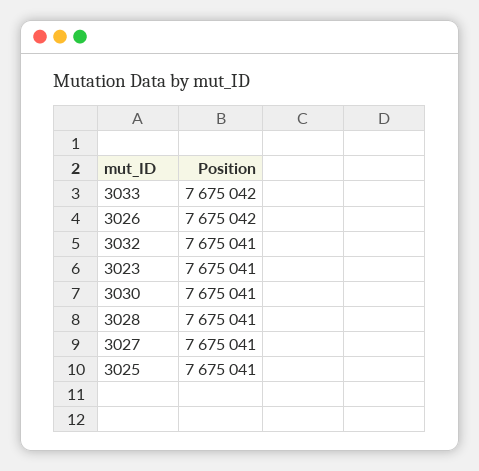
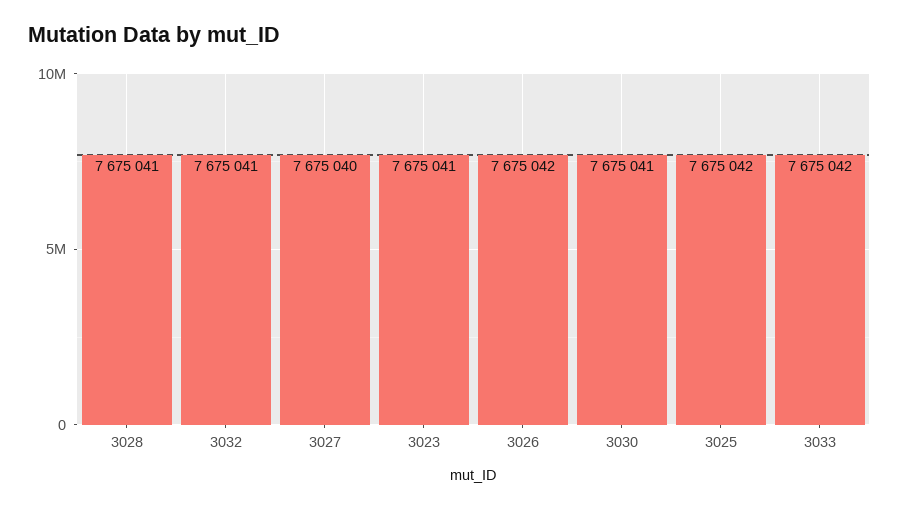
3027: 7675041 -> 7675040
3025: 7675041 -> 7675042

